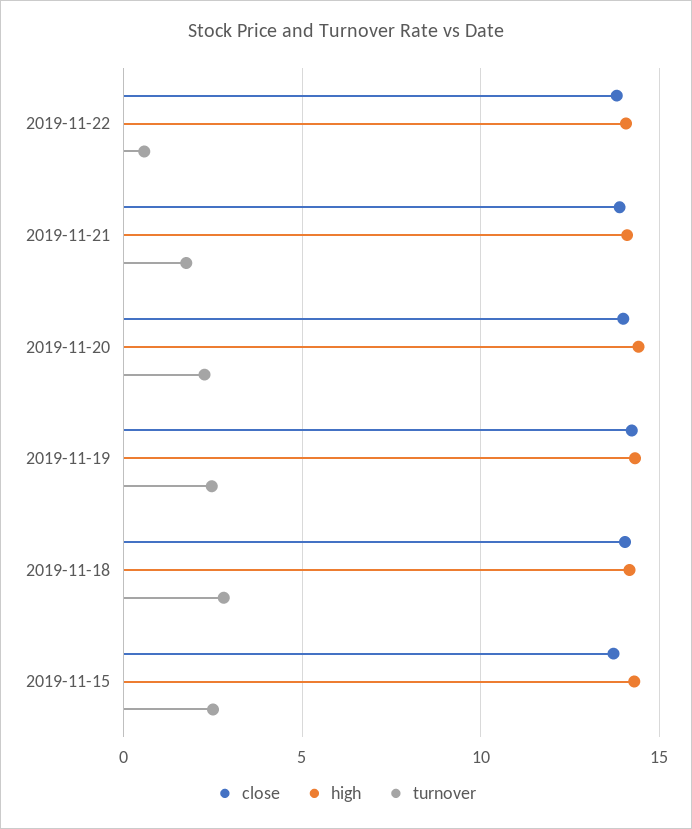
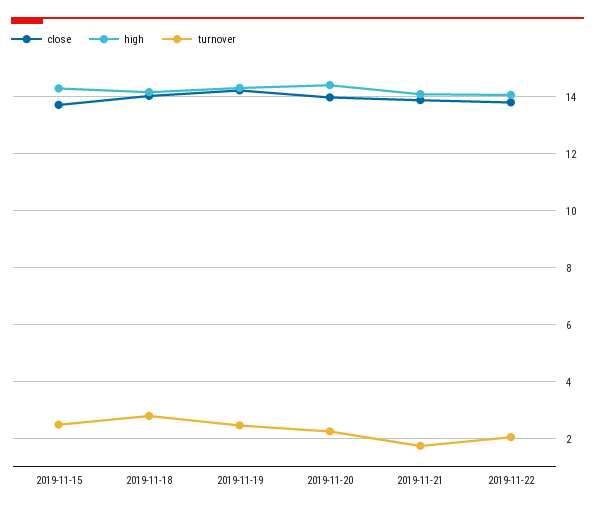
turnover, 2019-11-22: 0.5 -> 2

